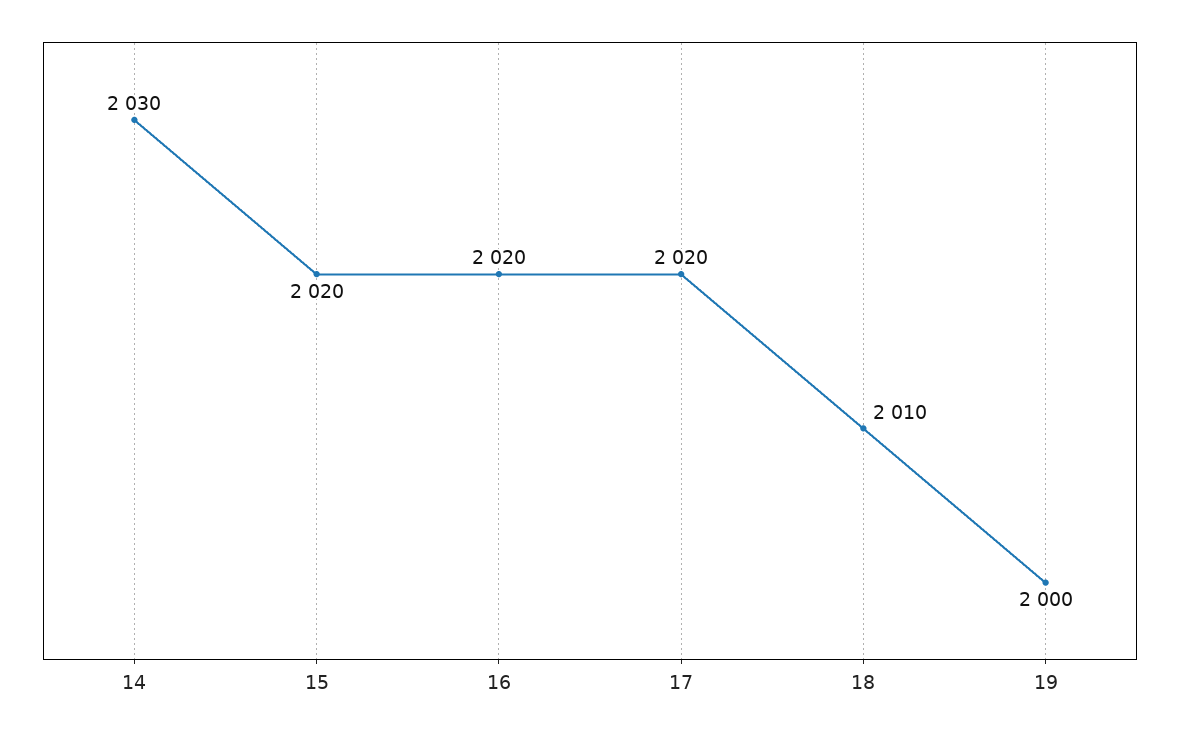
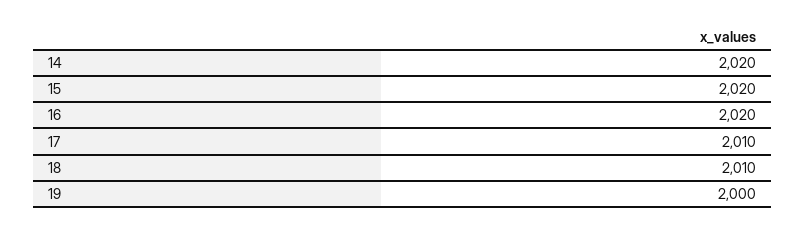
14: 2030 -> 2020
17: 2020 -> 2010

